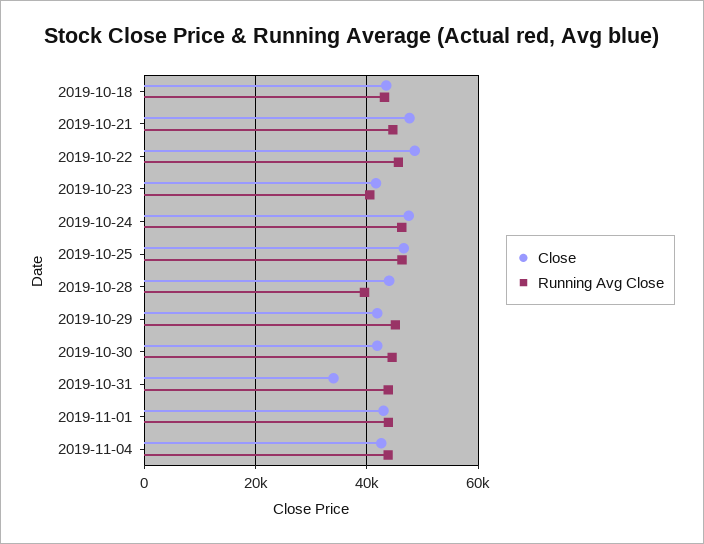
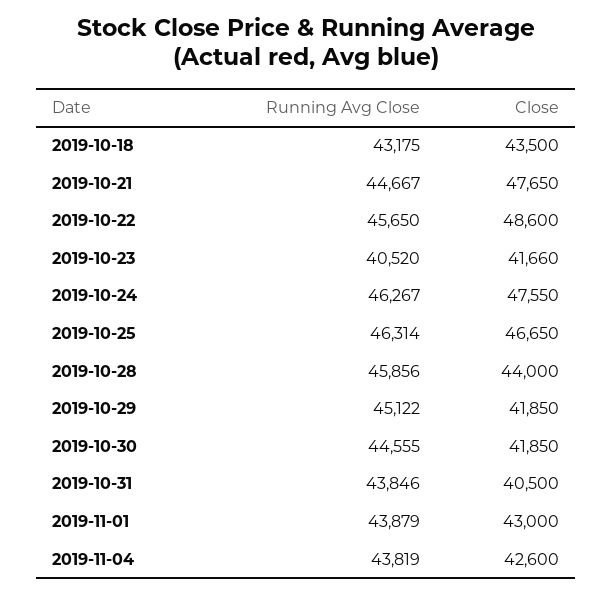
Running Avg Close, 2019-10-28: 40000 -> 45856
Close, 2019-10-31: 34000 -> 40500

